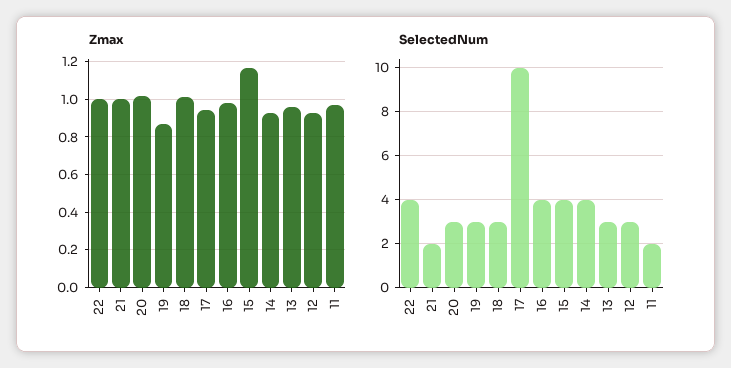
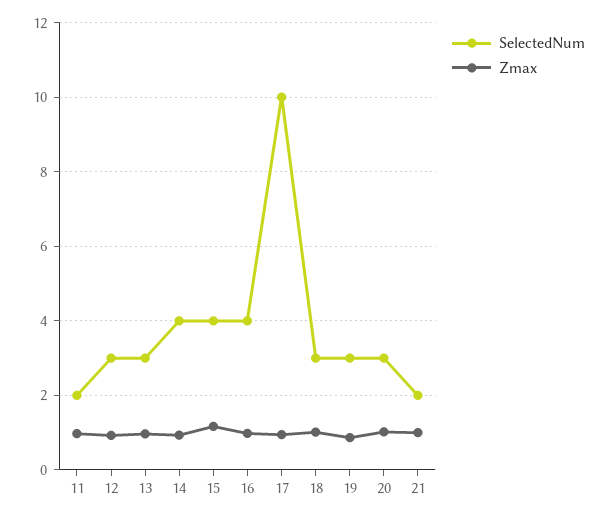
Zmax, 22: 1 -> none
SelectedNum, 22: 4 -> none

